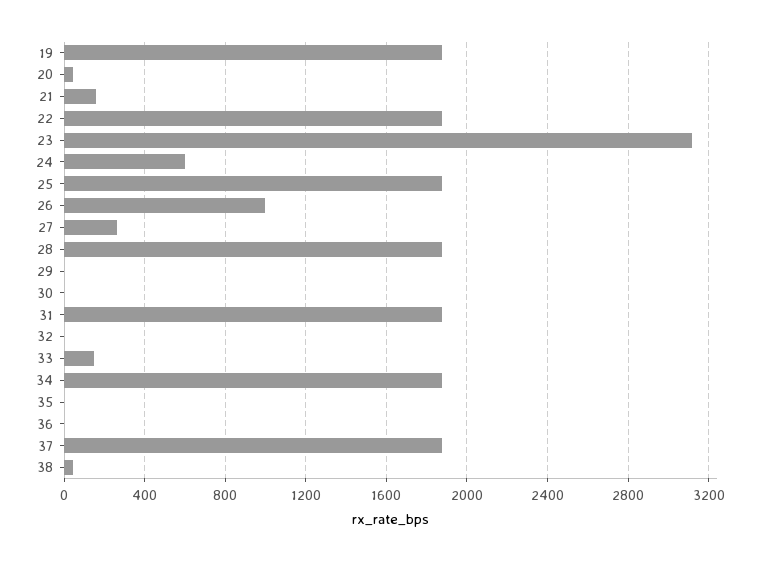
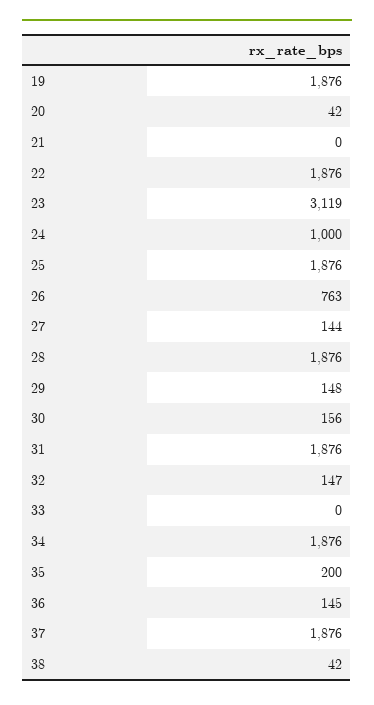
21: 150 -> 0
24: 600 -> 1000
26: 1000 -> 763
27: 250 -> 144
29: 0 -> 148
30: 0 -> 156
32: 0 -> 147
33: 150 -> 0
35: 0 -> 200
36: 0 -> 145

